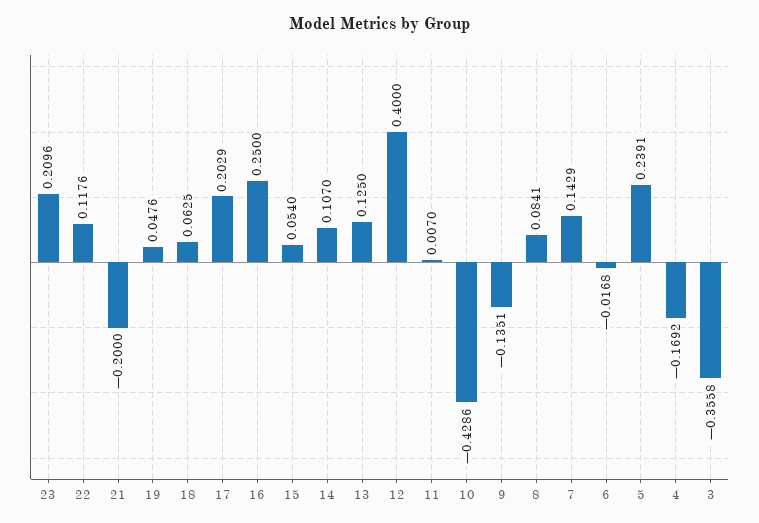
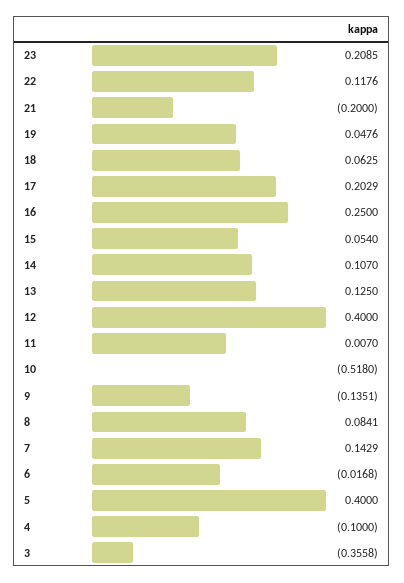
23: 0.2096 -> 0.2085
10: -0.4286 -> -0.518
5: 0.2391 -> 0.4
4: -0.1692 -> -0.1

